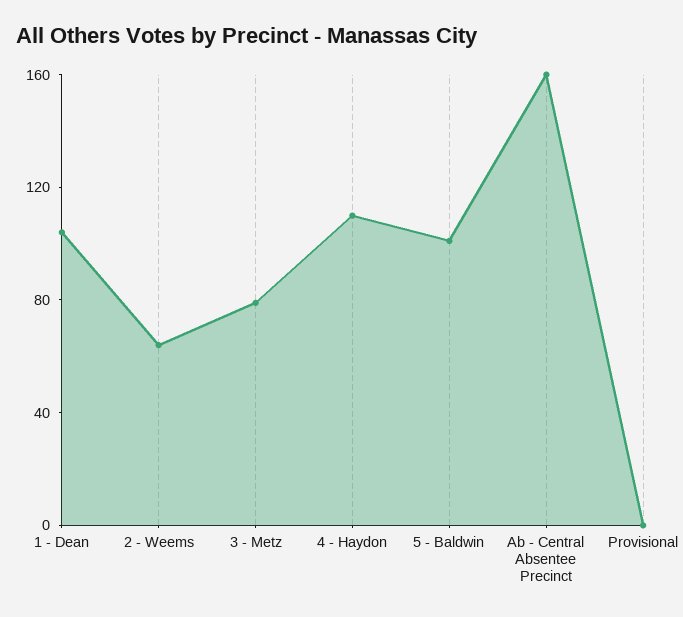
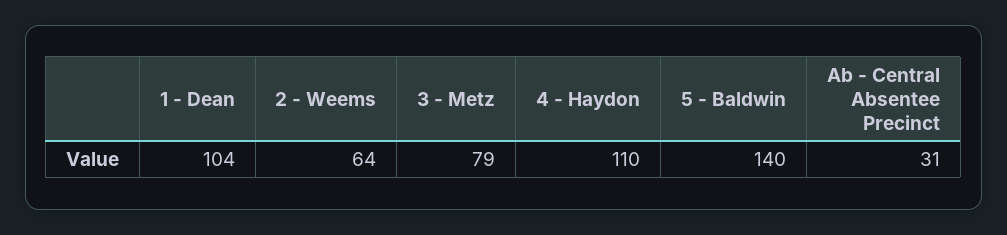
5 - Baldwin: 100 -> 140
Ab - Central Absentee Precinct: 160 -> 31
Provisional: 0 -> none

